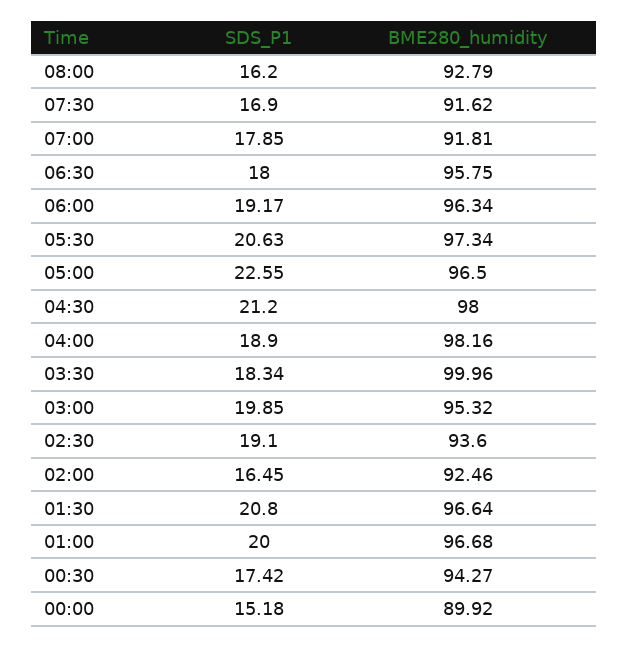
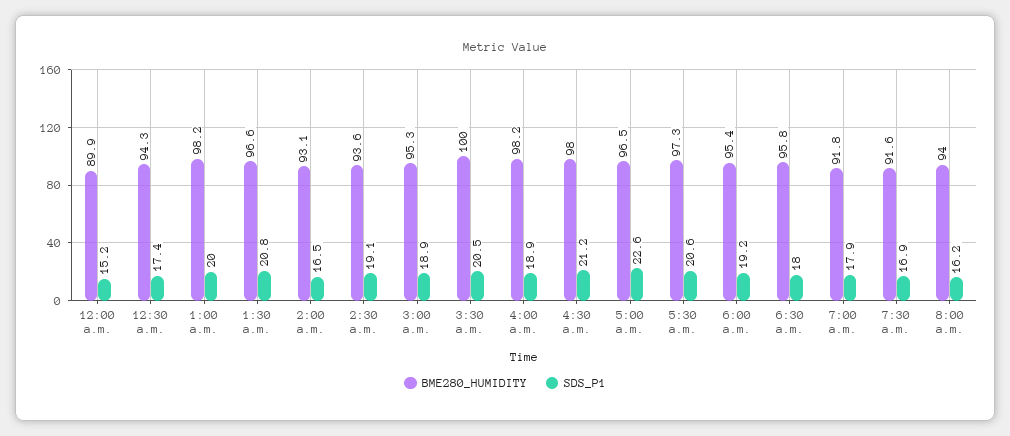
BME280_humidity, 08:00: 92.79 -> 94
BME280_humidity, 06:00: 96.34 -> 95.4
SDS_P1, 03:30: 18.34 -> 20.5
SDS_P1, 03:00: 19.85 -> 18.9
BME280_humidity, 02:00: 92.46 -> 93.1
BME280_humidity, 01:00: 96.68 -> 98.2

